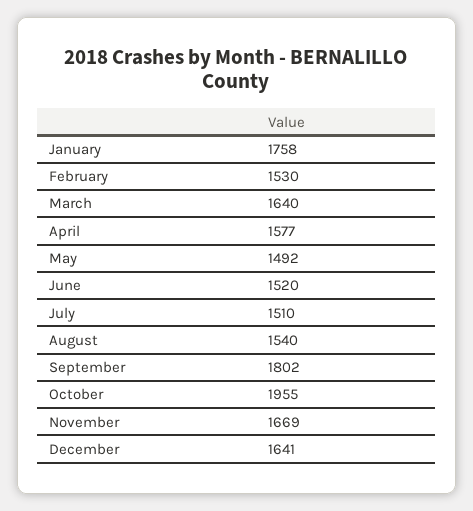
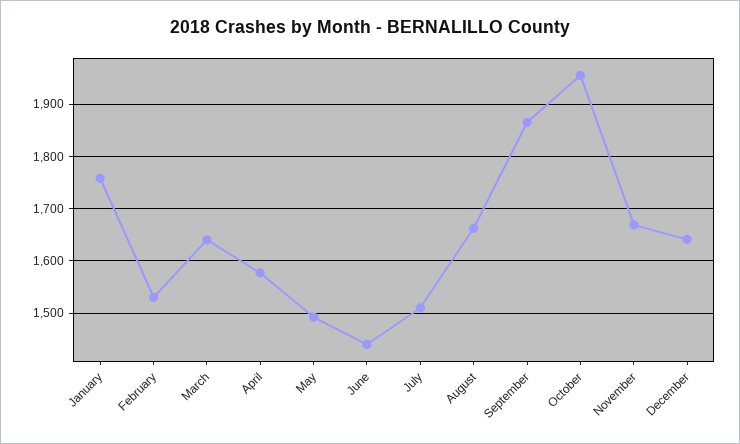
June: 1520 -> 1440
August: 1540 -> 1660
September: 1802 -> 1860

